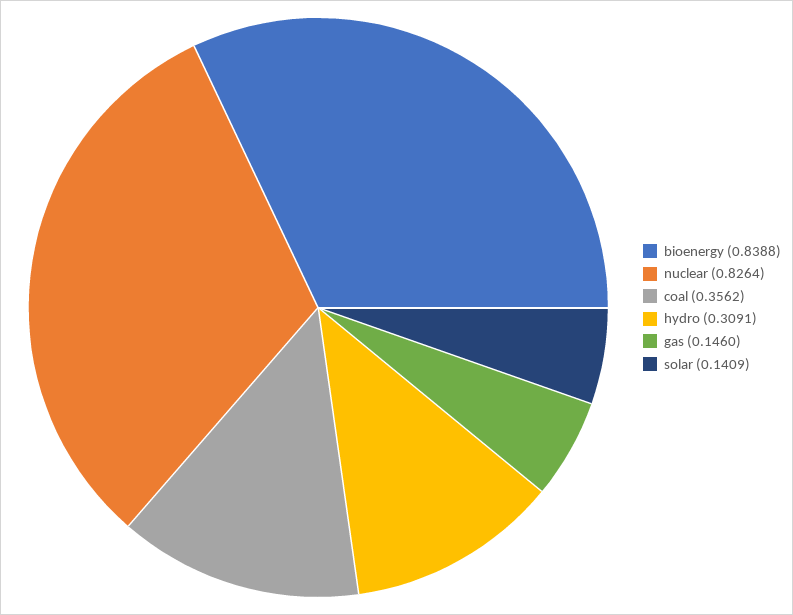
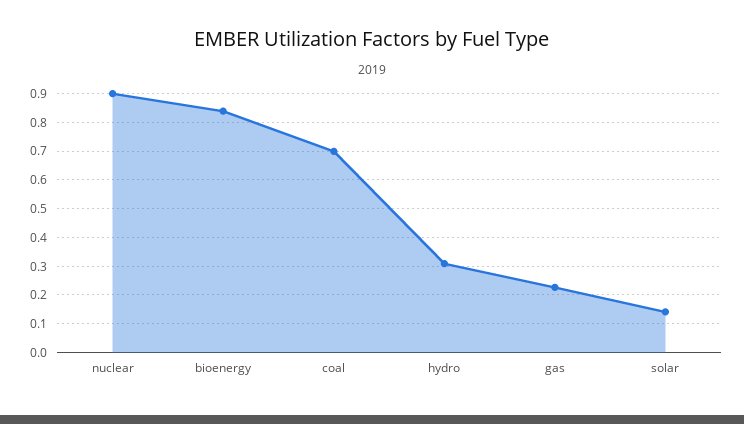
nuclear: 0.8264 -> 0.9
coal: 0.3562 -> 0.7
gas: 0.146 -> 0.225

